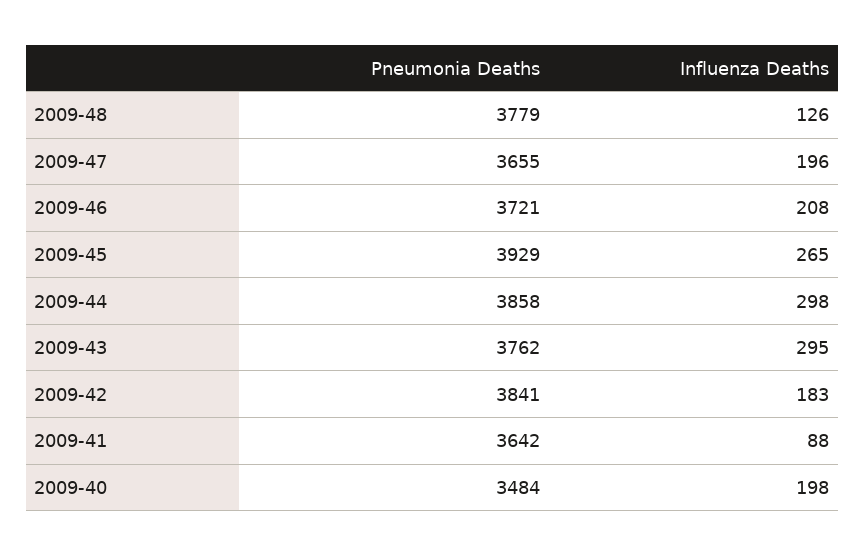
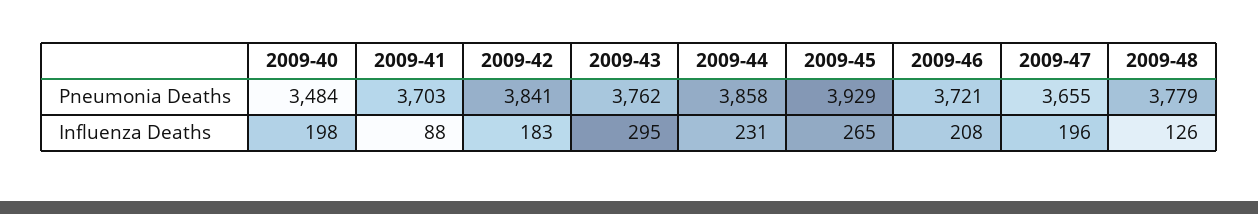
Influenza Deaths, 2009-44: 298 -> 231
Pneumonia Deaths, 2009-41: 3642 -> 3703

